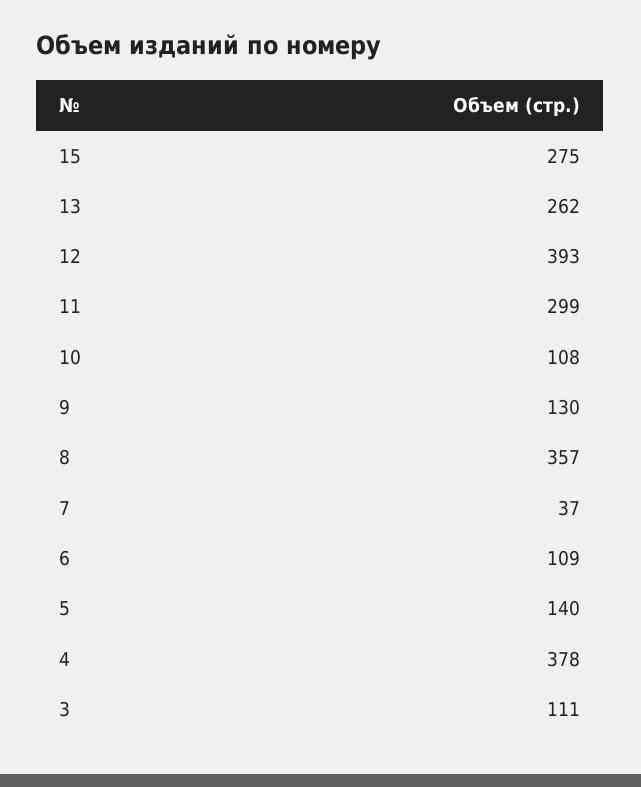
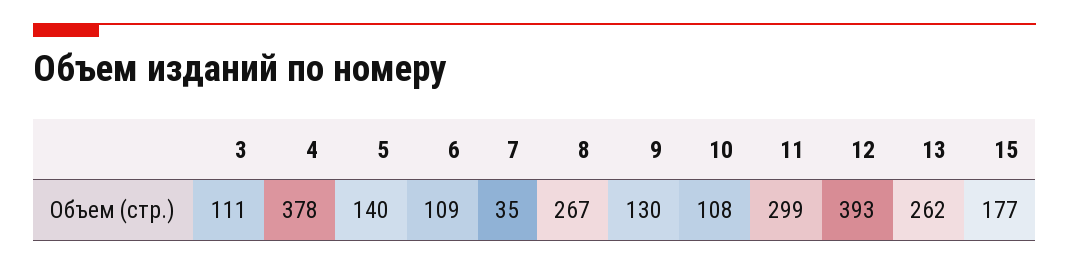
15: 275 -> 177
8: 357 -> 267
7: 37 -> 35

